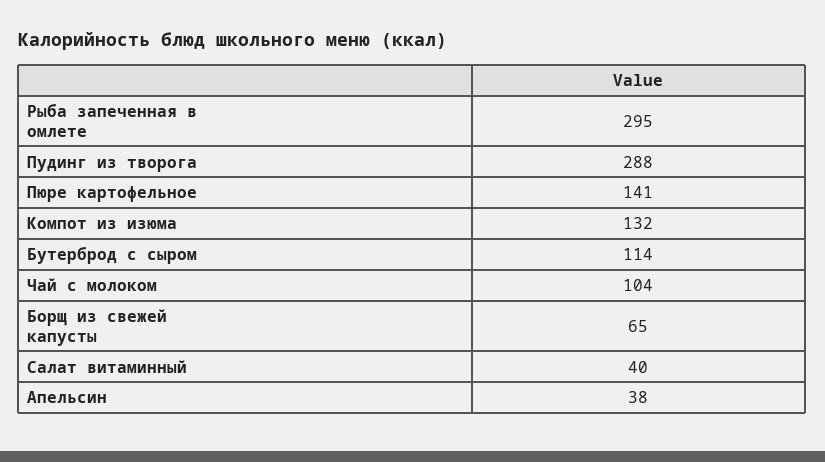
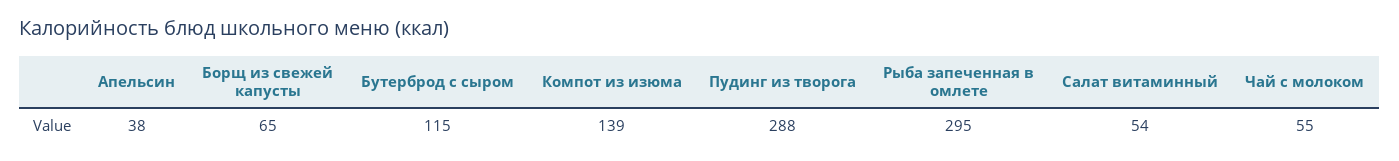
Пюре картофельное: 141 -> none
Компот из изюма: 132 -> 139
Бутерброд с сыром: 114 -> 115
Чай с молоком: 104 -> 55
Салат витаминный: 40 -> 54

